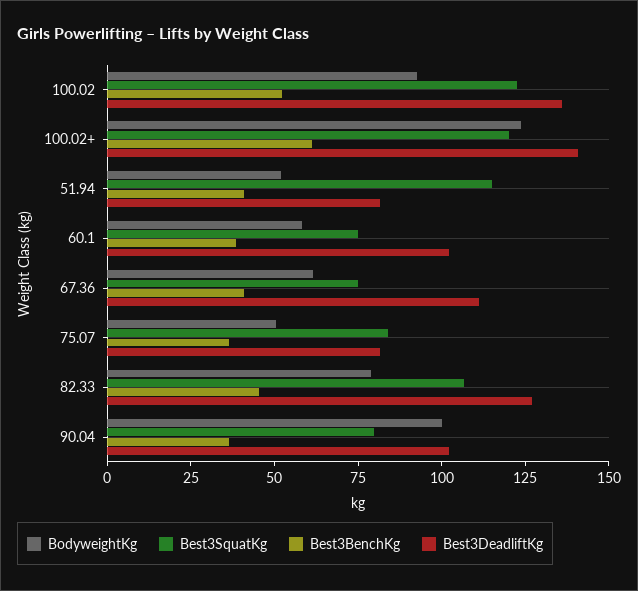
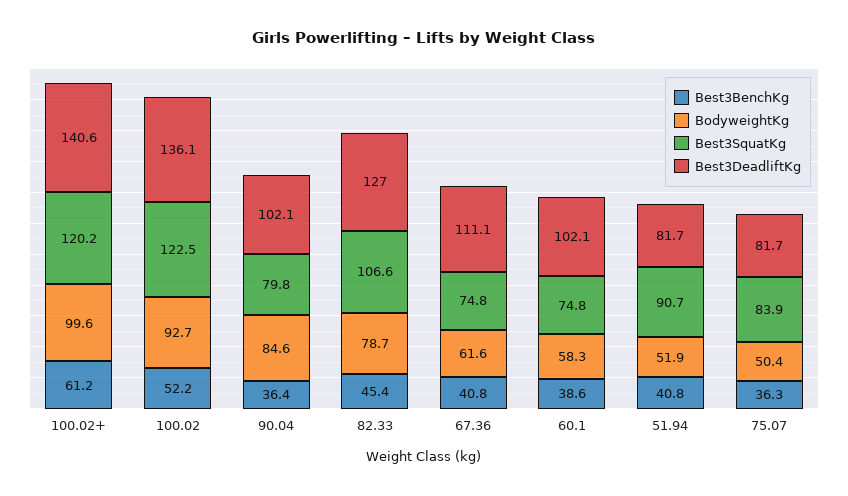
BodyweightKg, 100.02+: 125 -> 99.6
Best3SquatKg, 51.94: 115 -> 90.7
BodyweightKg, 90.04: 100 -> 84.6

